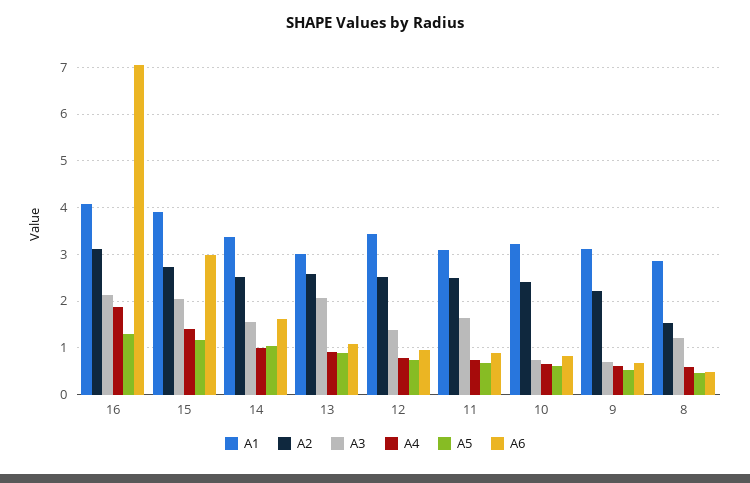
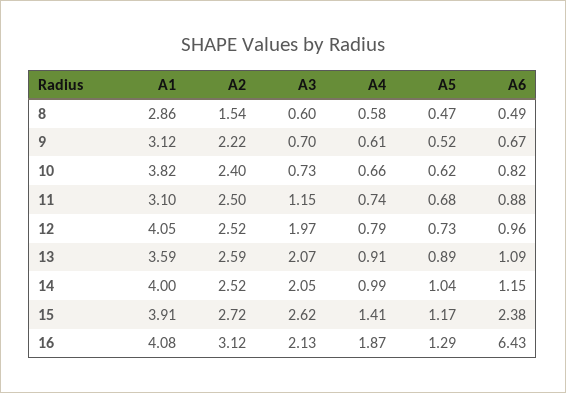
A6, 16: 7 -> 6.43
A3, 15: 2 -> 2.62
A6, 15: 3 -> 2.38
A1, 14: 3.4 -> 4
A3, 14: 1.6 -> 2.05
A6, 14: 1.6 -> 1.15
A1, 13: 3 -> 3.59
A1, 12: 3.4 -> 4.05
A3, 12: 1.4 -> 1.97
A3, 11: 1.6 -> 1.15
A1, 10: 3.2 -> 3.82
A3, 8: 1.2 -> 0.6

